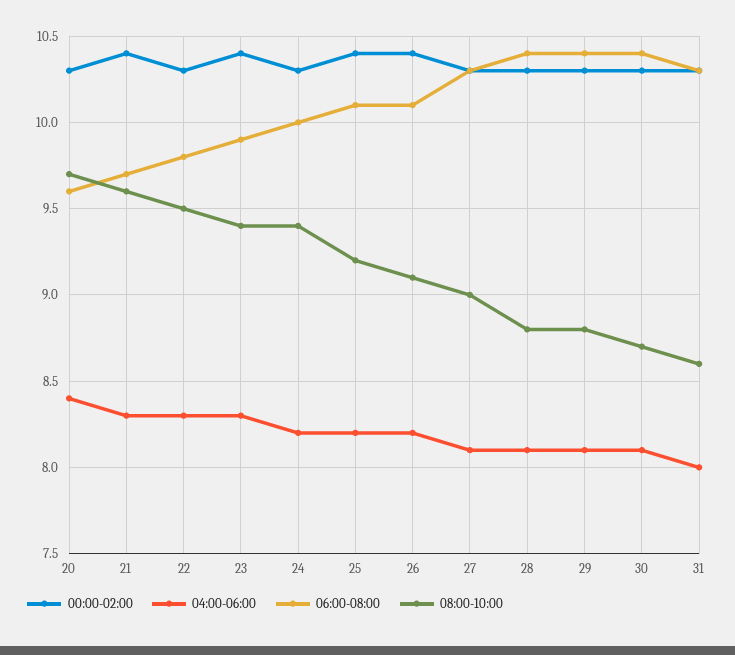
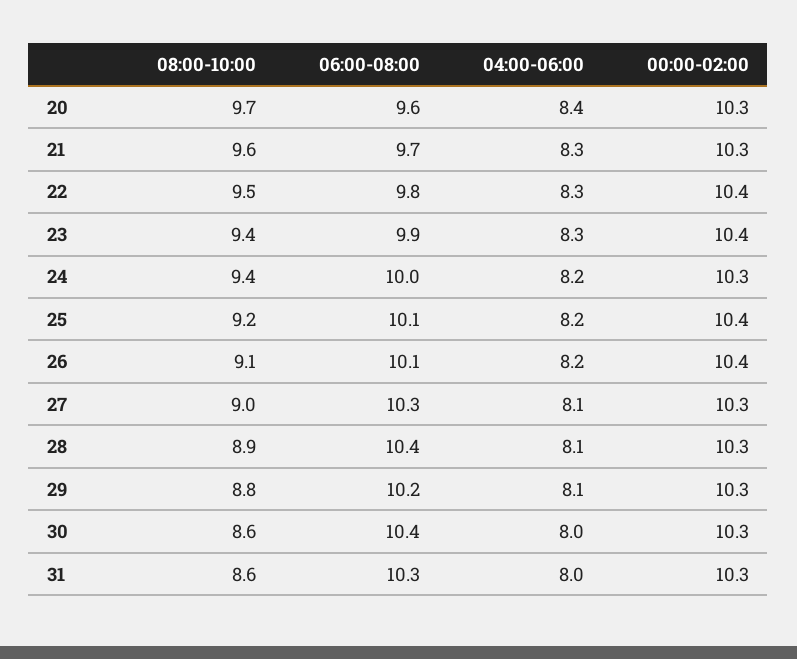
00:00-02:00, 21: 10.4 -> 10.3
00:00-02:00, 22: 10.3 -> 10.4
08:00-10:00, 28: 8.8 -> 8.9
06:00-08:00, 29: 10.4 -> 10.2
04:00-06:00, 30: 8.1 -> 8
08:00-10:00, 30: 8.7 -> 8.6

